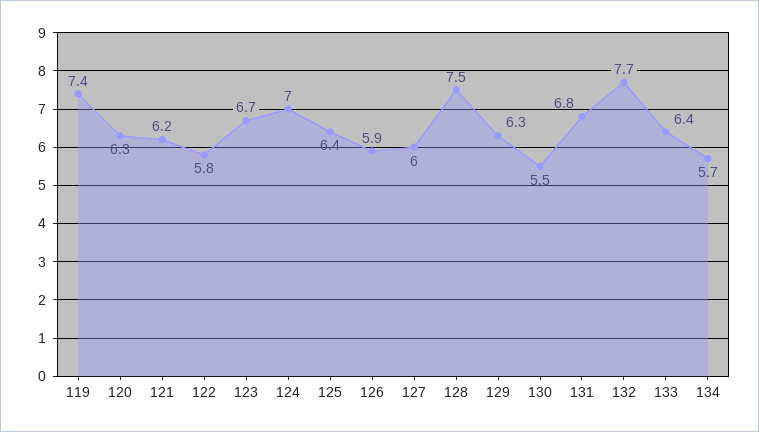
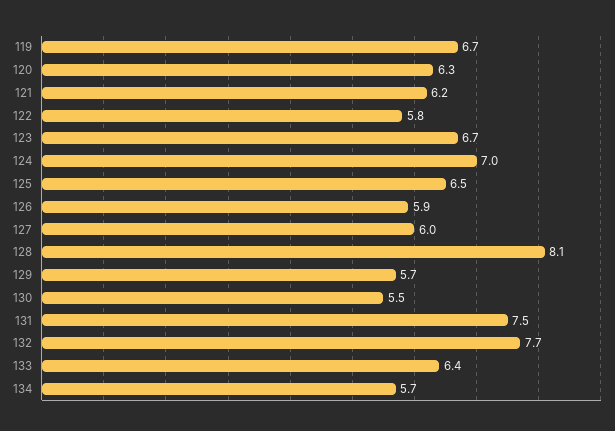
119: 7.4 -> 6.7
125: 6.4 -> 6.5
128: 7.5 -> 8.1
129: 6.3 -> 5.7
131: 6.8 -> 7.5

